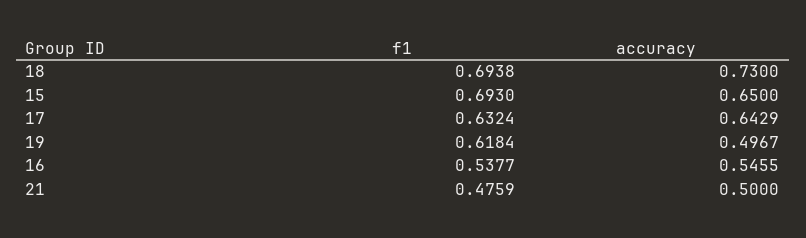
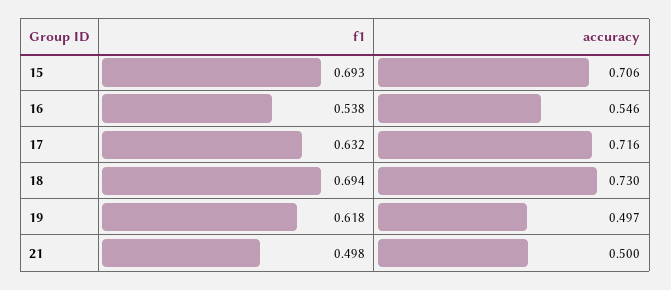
accuracy, 15: 0.65 -> 0.706
accuracy, 17: 0.6429 -> 0.716
f1, 21: 0.4759 -> 0.498

